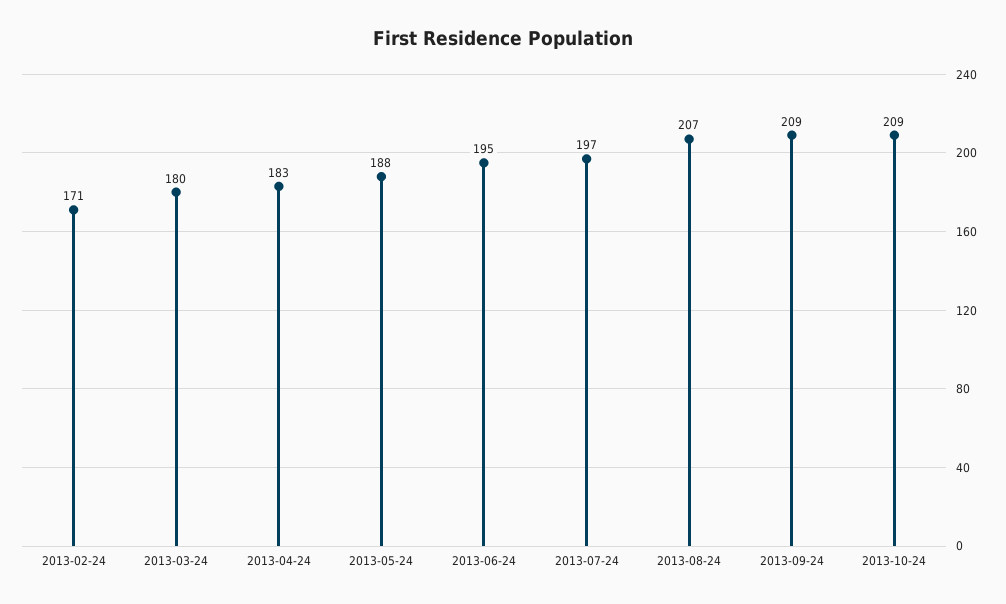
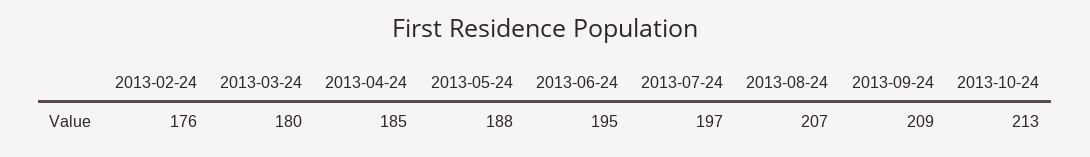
2013-02-24: 171 -> 176
2013-04-24: 183 -> 185
2013-10-24: 209 -> 213

